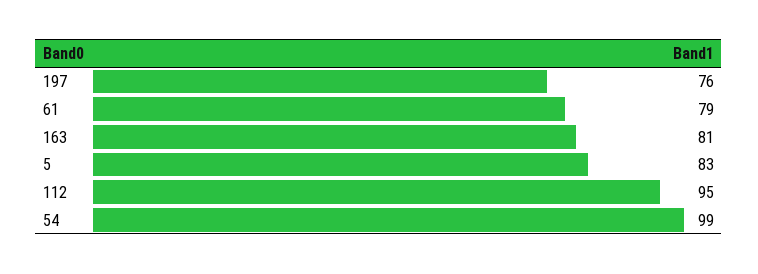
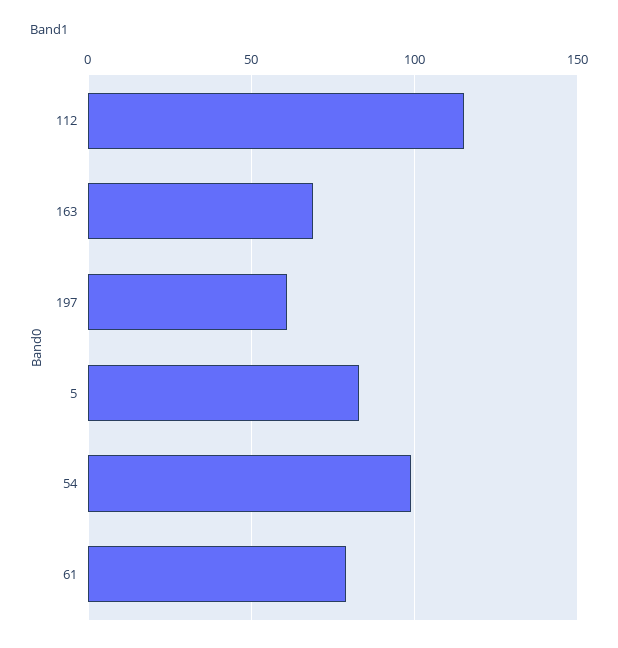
197: 76 -> 60
163: 81 -> 70
112: 95 -> 115

